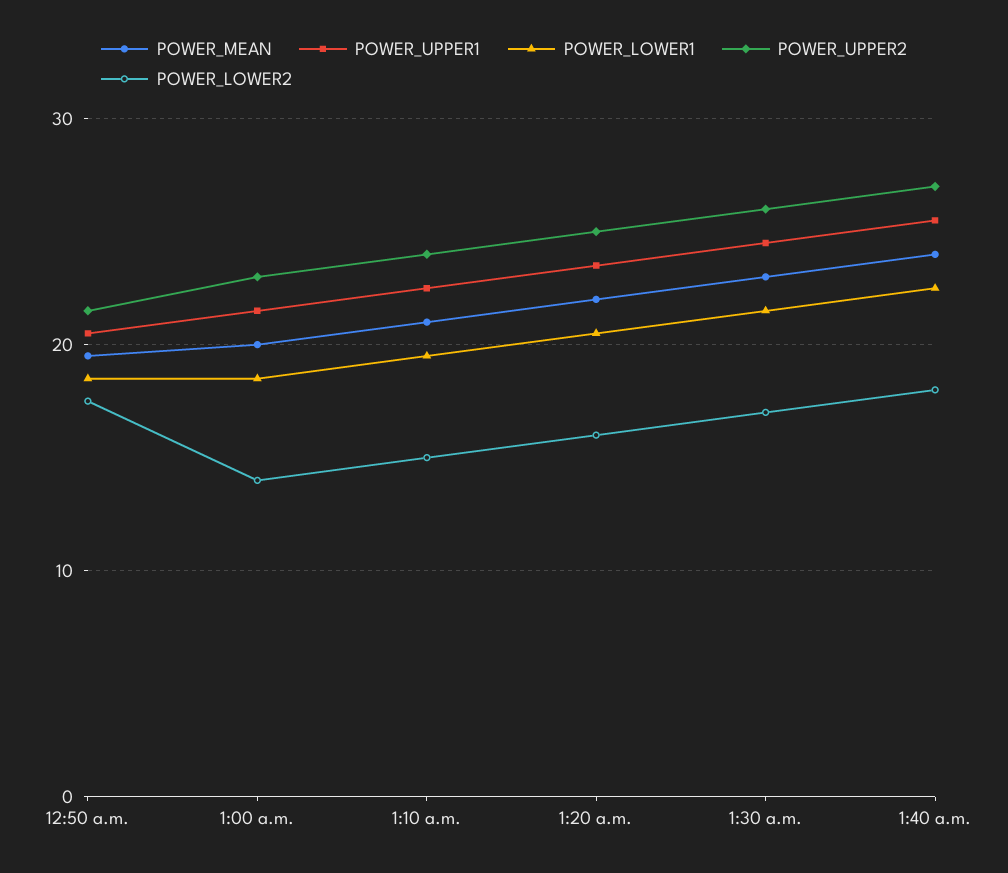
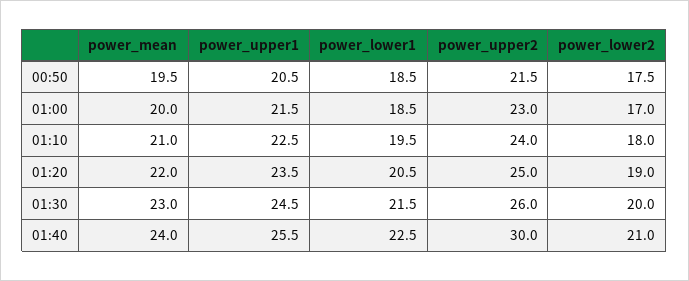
POWER_LOWER2, 1:00 a.m.: 14 -> 17
POWER_LOWER2, 1:10 a.m.: 15 -> 18
POWER_LOWER2, 1:20 a.m.: 16 -> 19
POWER_LOWER2, 1:30 a.m.: 17 -> 20
POWER_UPPER2, 1:40 a.m.: 27 -> 30
POWER_LOWER2, 1:40 a.m.: 18 -> 21

